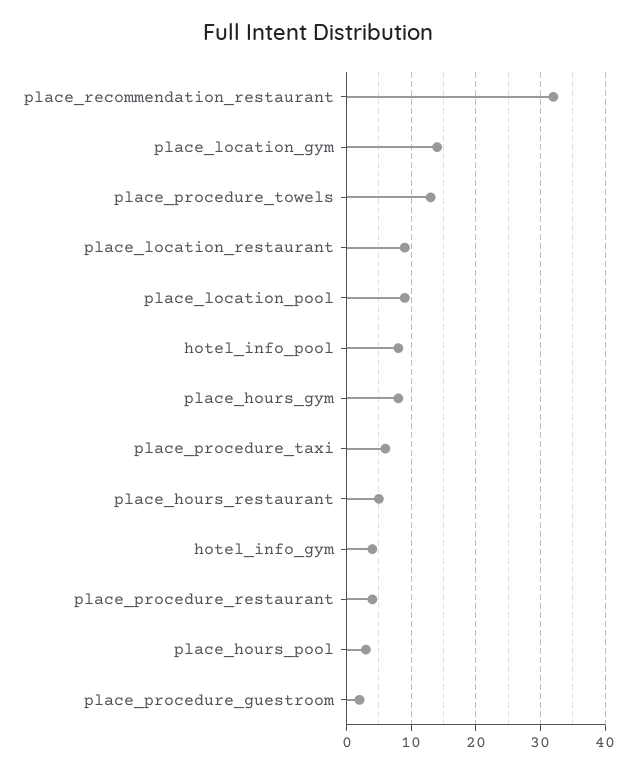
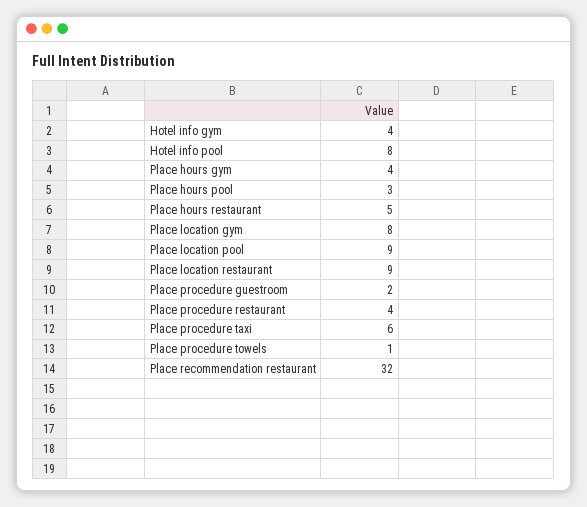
place_location_gym: 14 -> 8
place_procedure_towels: 13 -> 1
place_hours_gym: 8 -> 4

